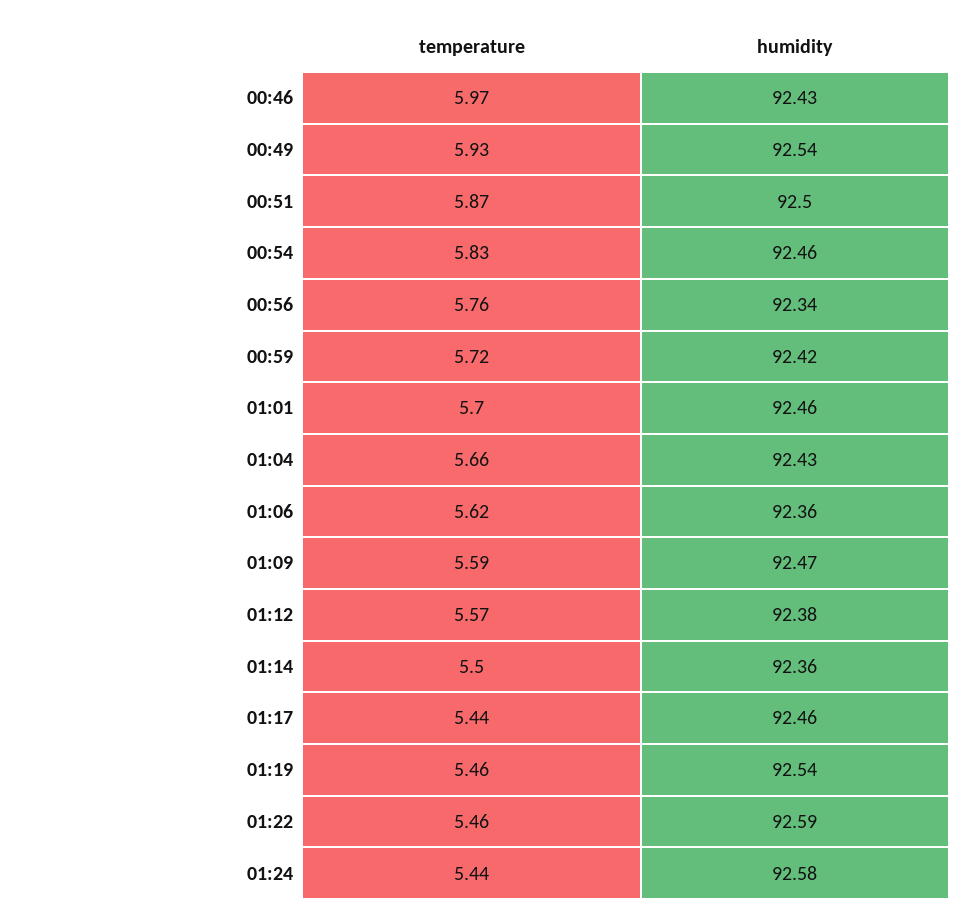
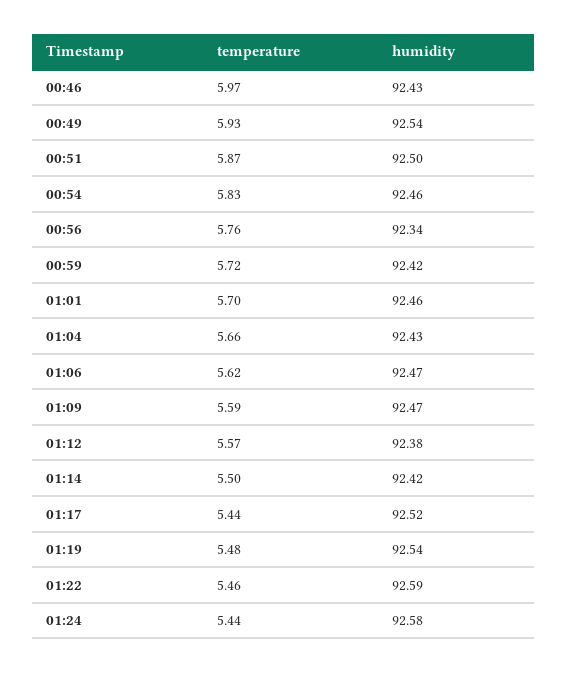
humidity, 01:06: 92.36 -> 92.47
humidity, 01:14: 92.36 -> 92.42
humidity, 01:17: 92.46 -> 92.52
temperature, 01:19: 5.46 -> 5.48

